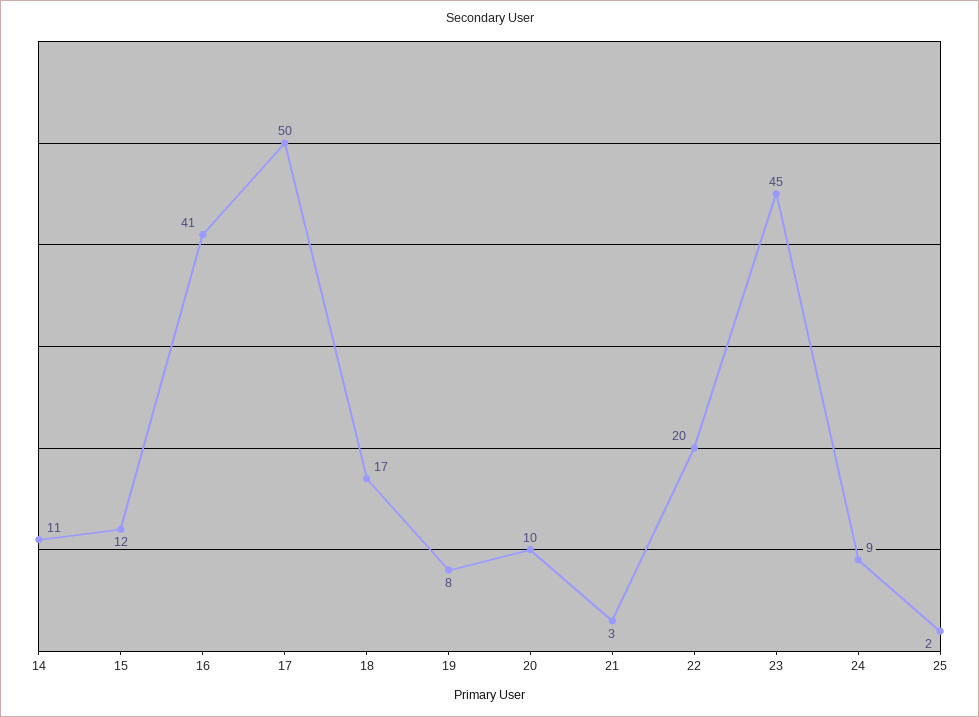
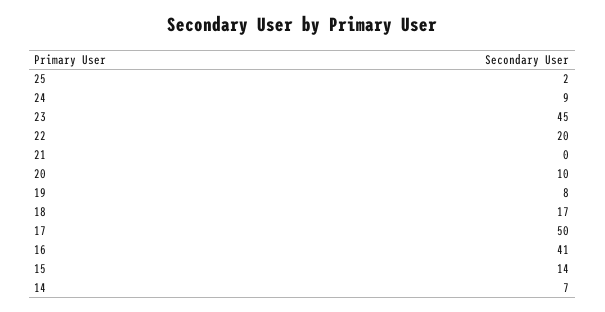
14: 11 -> 7
15: 12 -> 14
21: 3 -> 0

